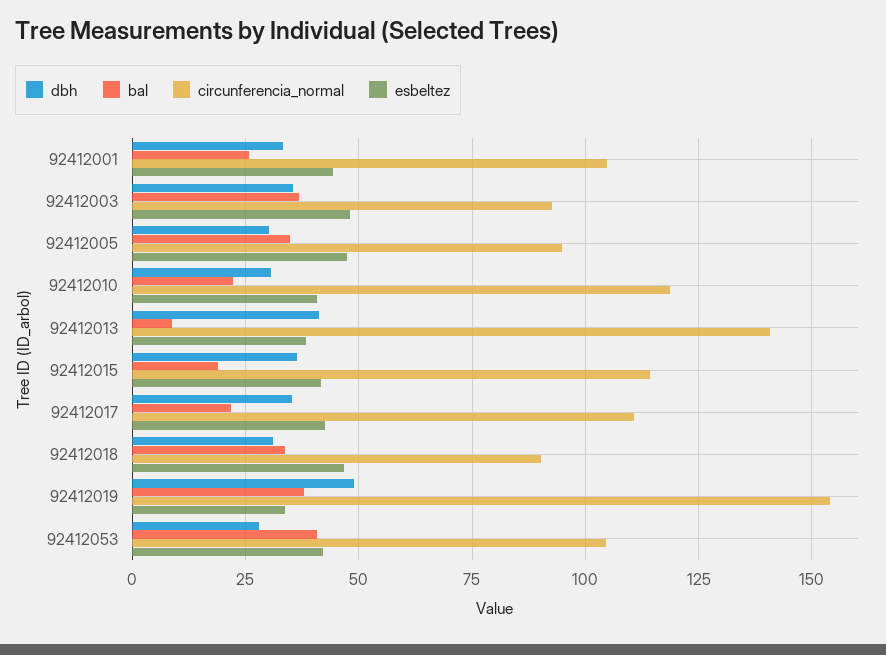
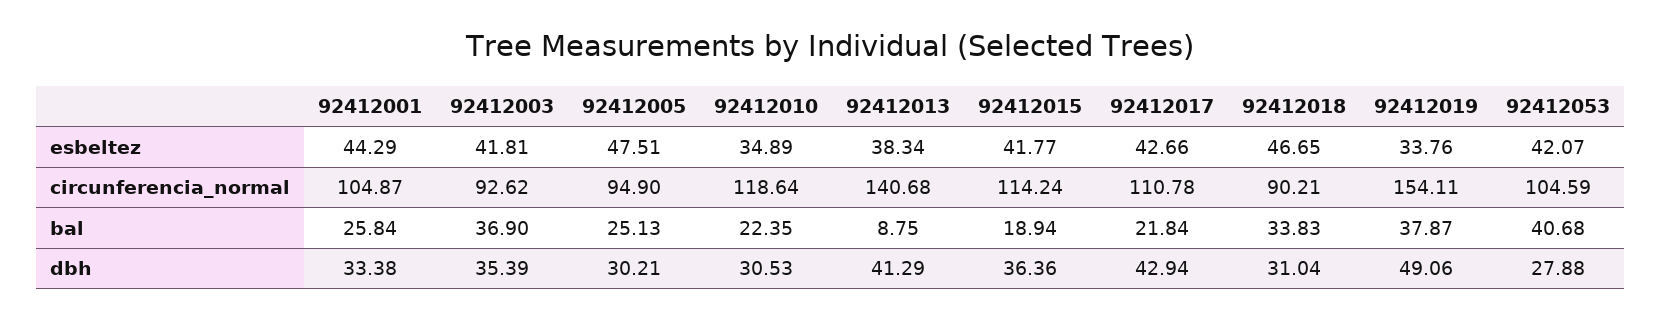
esbeltez, 92412003: 47.5 -> 41.81
bal, 92412005: 35 -> 25.13
esbeltez, 92412010: 40 -> 34.89
dbh, 92412017: 35 -> 42.94

